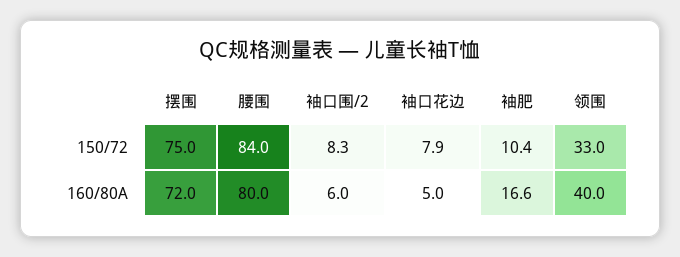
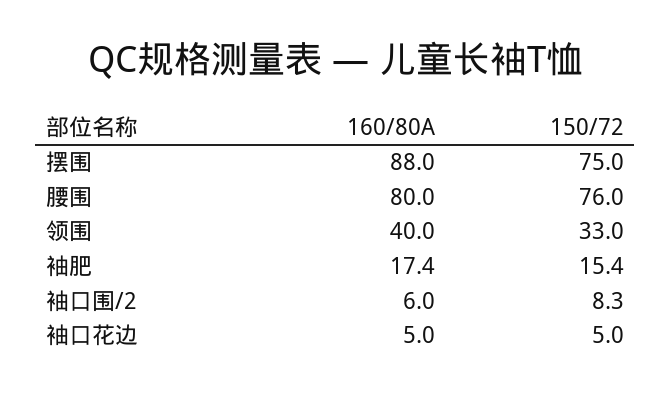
腰围, 150/72: 84 -> 76
袖口花边, 150/72: 7.9 -> 5
袖肥, 150/72: 10.4 -> 15.4
摆围, 160/80A: 72 -> 88
袖肥, 160/80A: 16.6 -> 17.4

